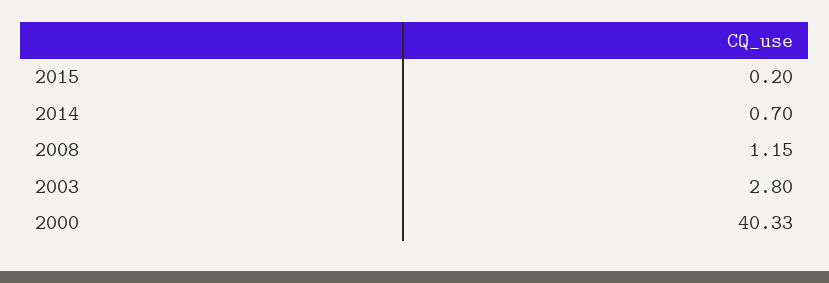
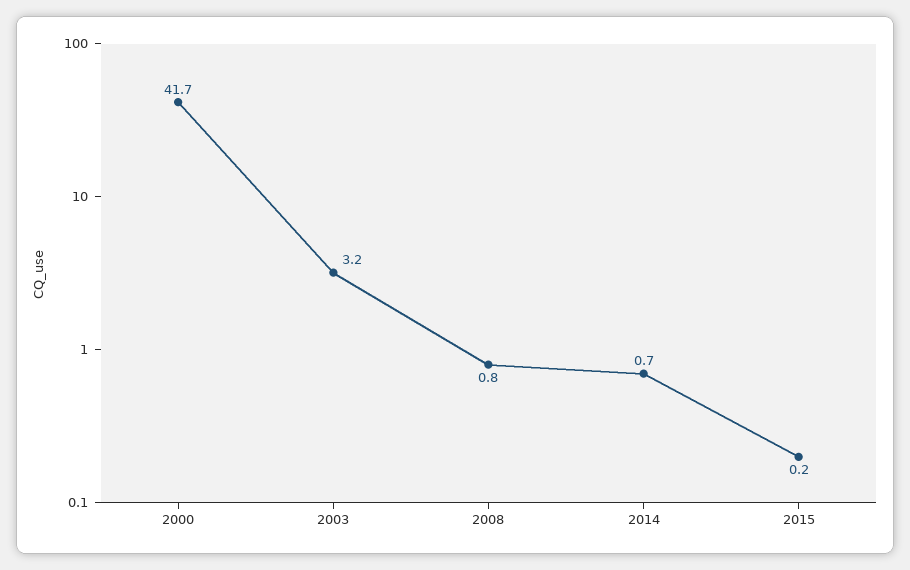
2008: 1.15 -> 0.8
2003: 2.8 -> 3.2
2000: 40.33 -> 41.7

